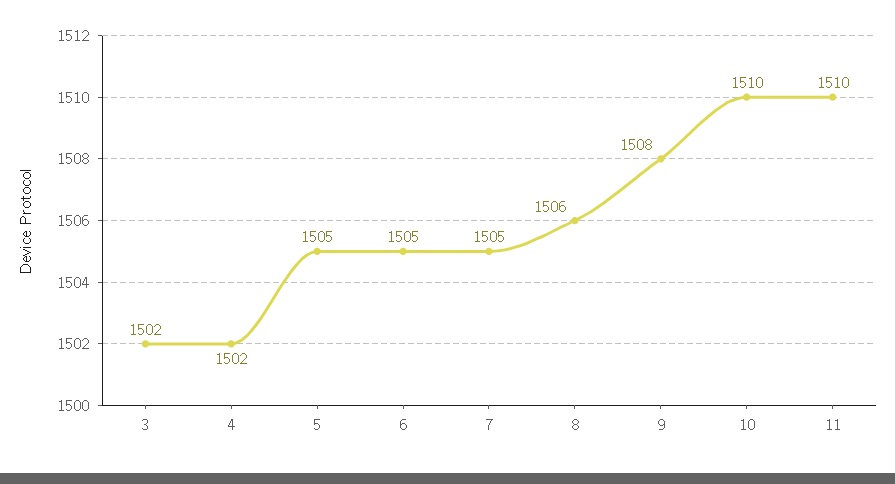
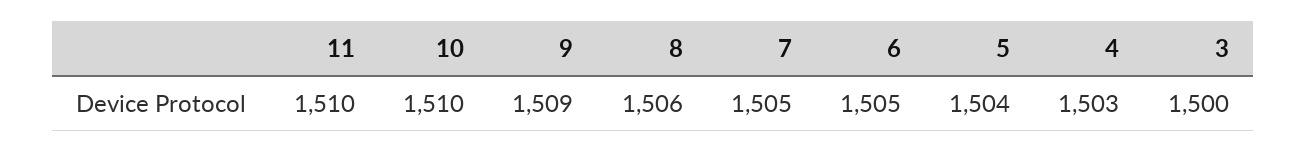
3: 1502 -> 1500
4: 1502 -> 1503
5: 1505 -> 1504
9: 1508 -> 1509

